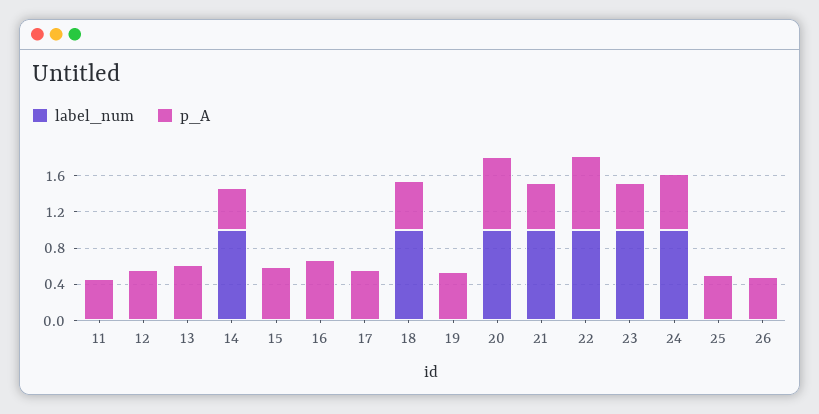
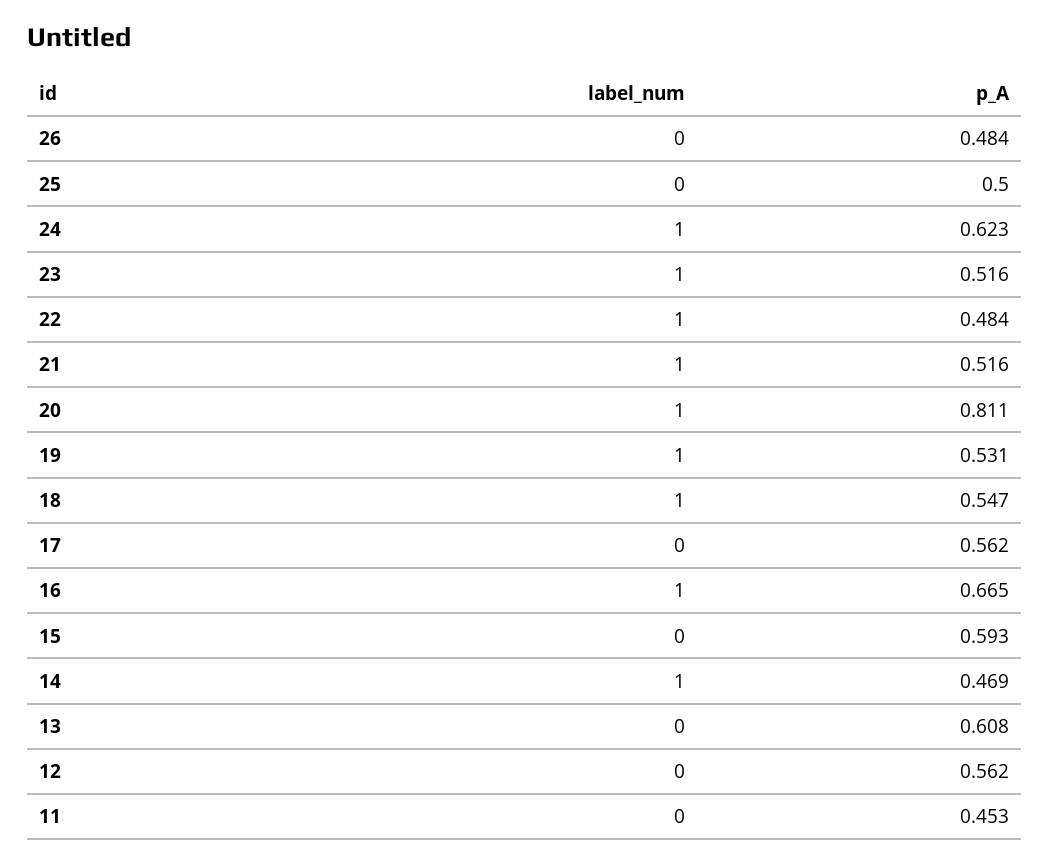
label_num, 16: 0 -> 1
label_num, 19: 0 -> 1
p_A, 22: 0.8 -> 0.484

